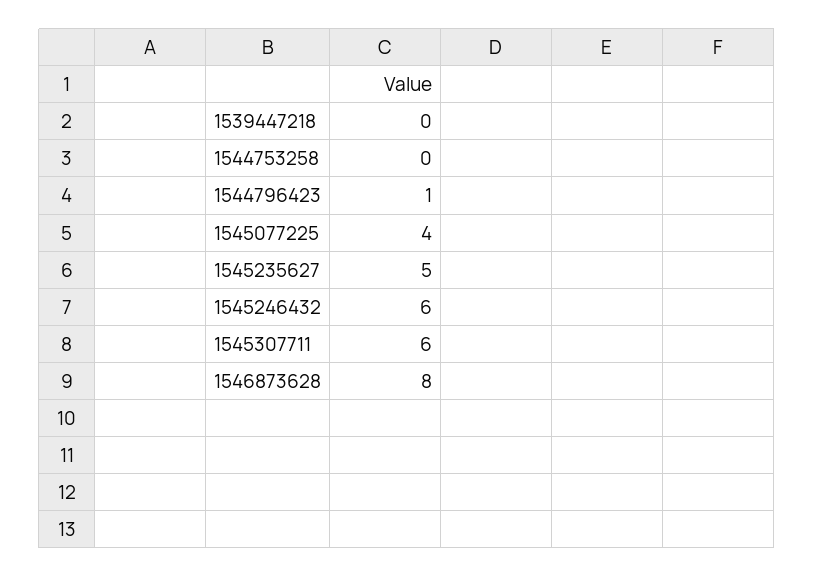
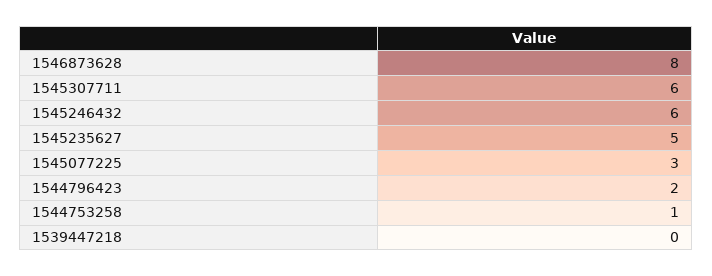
1544753258: 0 -> 1
1544796423: 1 -> 2
1545077225: 4 -> 3

